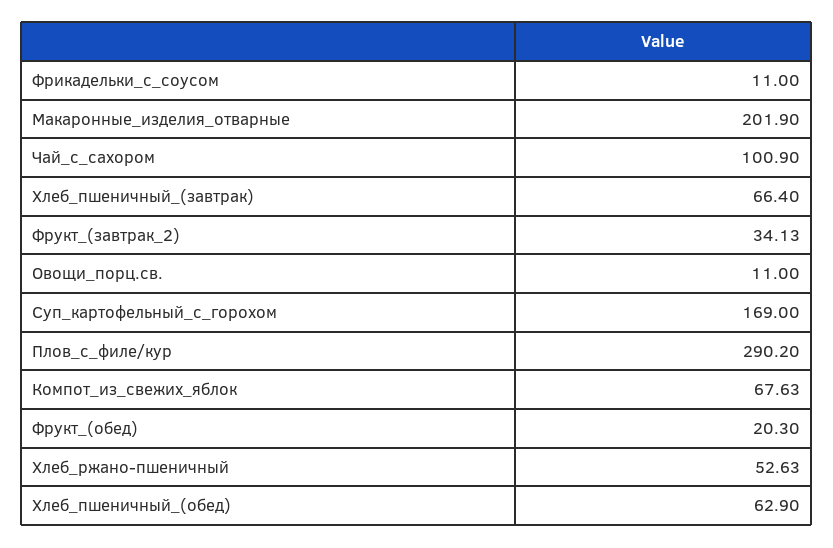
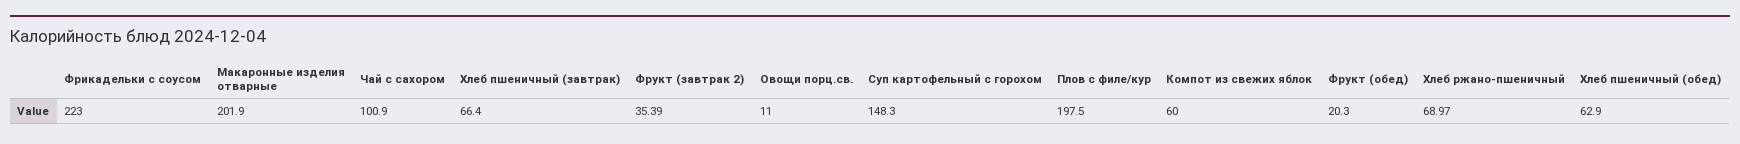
Фрикадельки_с_соусом: 11 -> 223
Фрукт_(завтрак_2): 34.13 -> 35.39
Суп_картофельный_с_горохом: 169 -> 148.3
Плов_с_филе/кур: 290.2 -> 197.5
Компот_из_свежих_яблок: 67.63 -> 60
Хлеб_ржано-пшеничный: 52.63 -> 68.97

